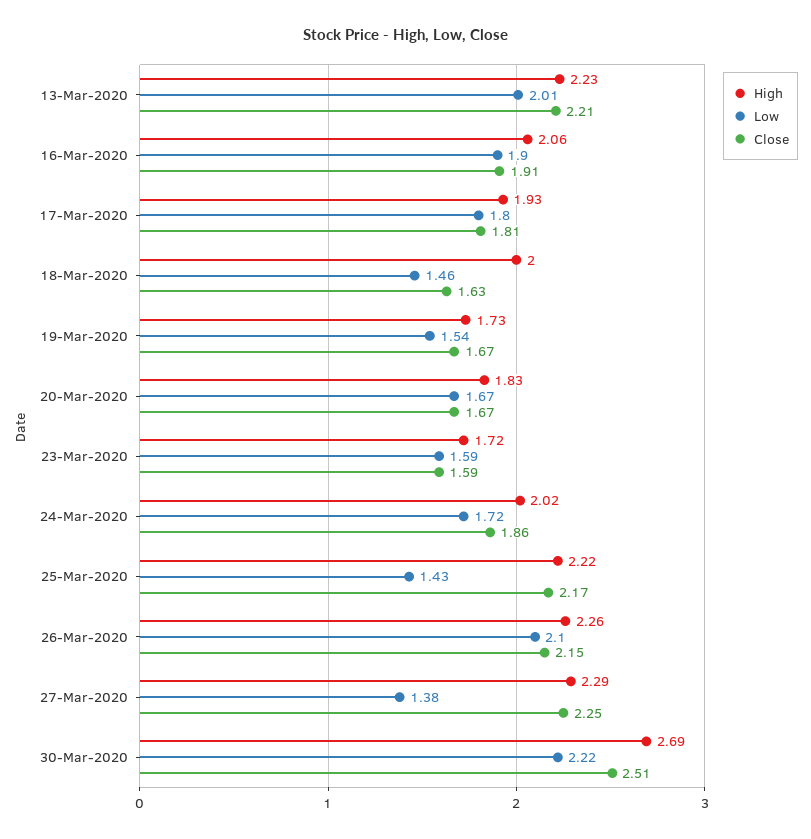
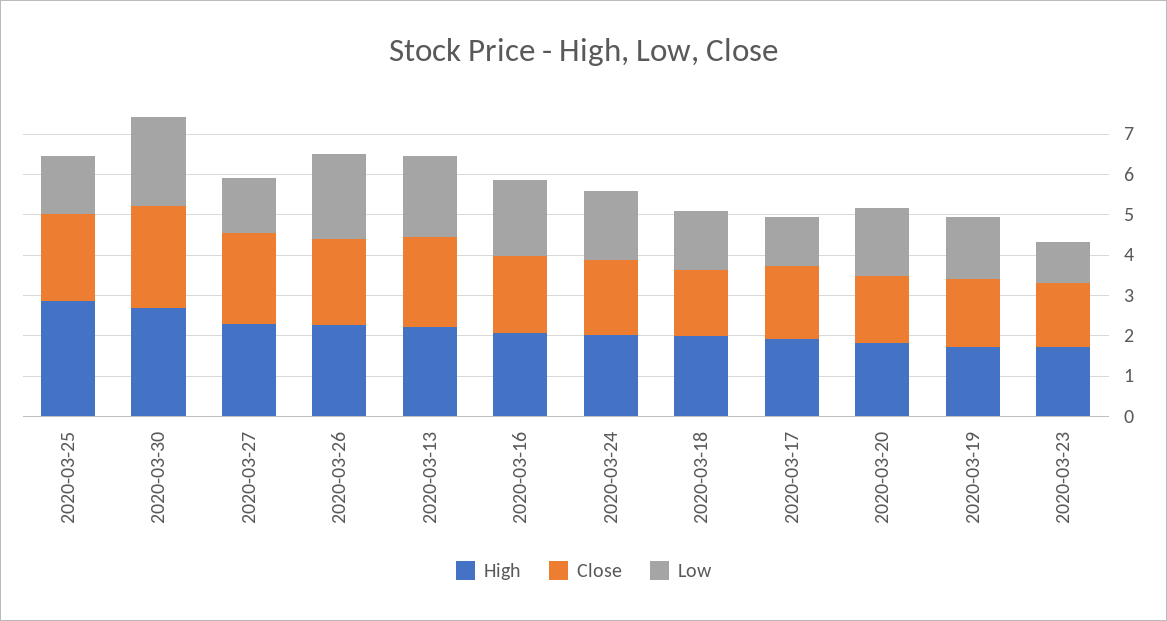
Low, 17-Mar-2020: 1.8 -> 1.2
Low, 23-Mar-2020: 1.59 -> 1
High, 25-Mar-2020: 2.22 -> 2.8

